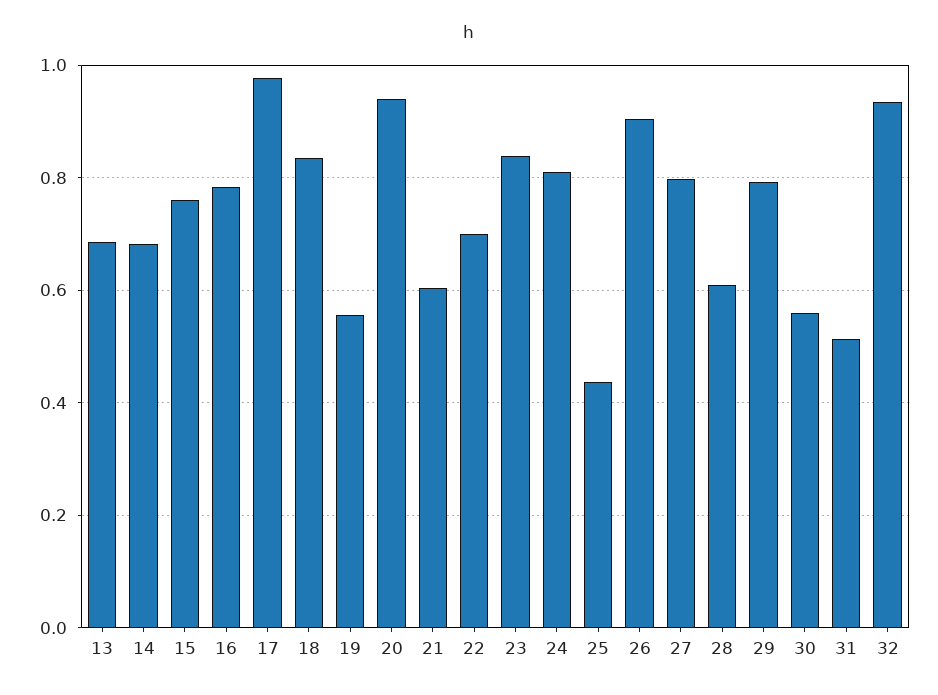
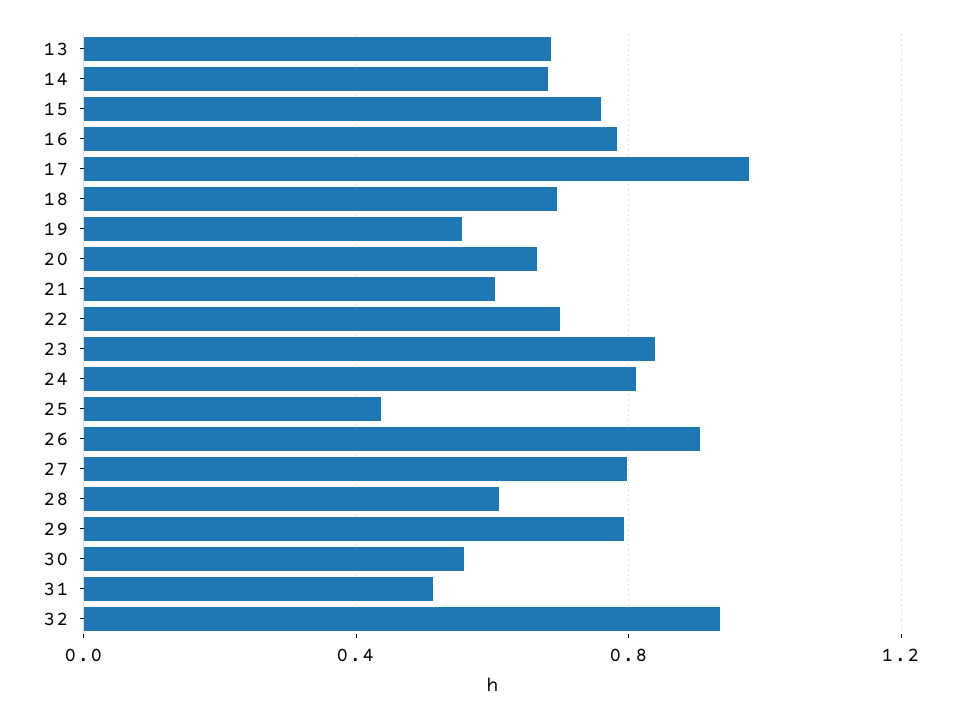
18: 0.84 -> 0.7
20: 0.94 -> 0.65

